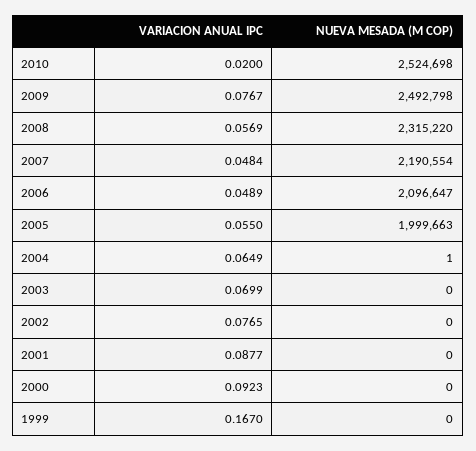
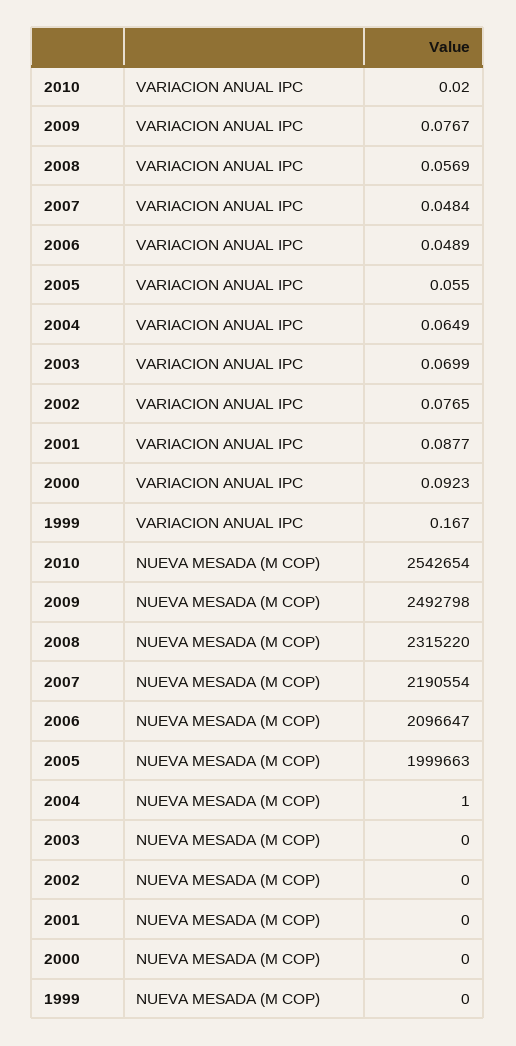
NUEVA MESADA (M COP), 2010: 2524698 -> 2542654

